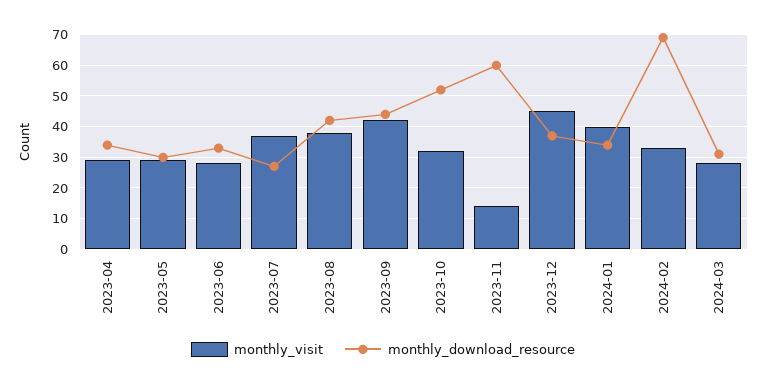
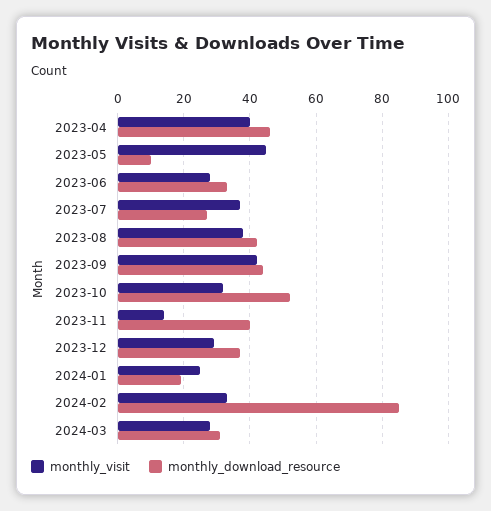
monthly_visit, 2023-04: 30 -> 40
monthly_download_resource, 2023-04: 35 -> 45
monthly_visit, 2023-05: 30 -> 45
monthly_download_resource, 2023-05: 30 -> 10
monthly_download_resource, 2023-11: 60 -> 40
monthly_visit, 2023-12: 45 -> 30
monthly_visit, 2024-01: 40 -> 25
monthly_download_resource, 2024-01: 35 -> 20
monthly_download_resource, 2024-02: 70 -> 85

